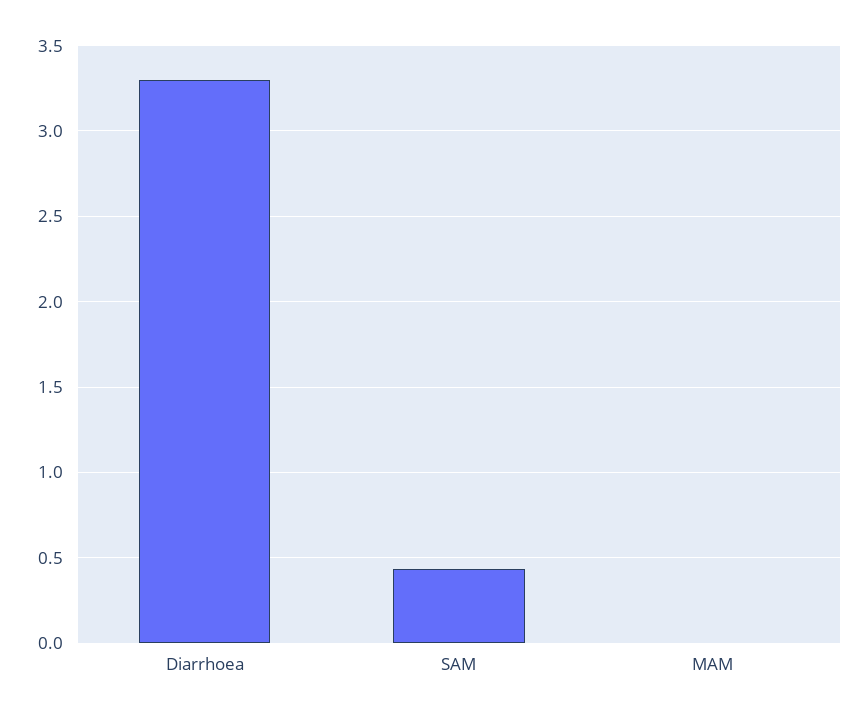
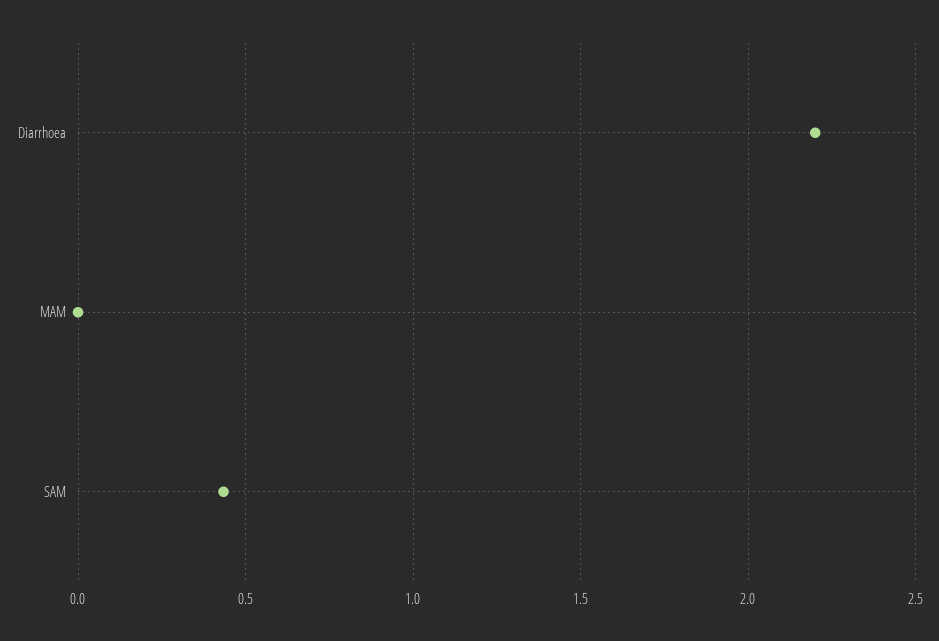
Diarrhoea: 3.3 -> 2.2

